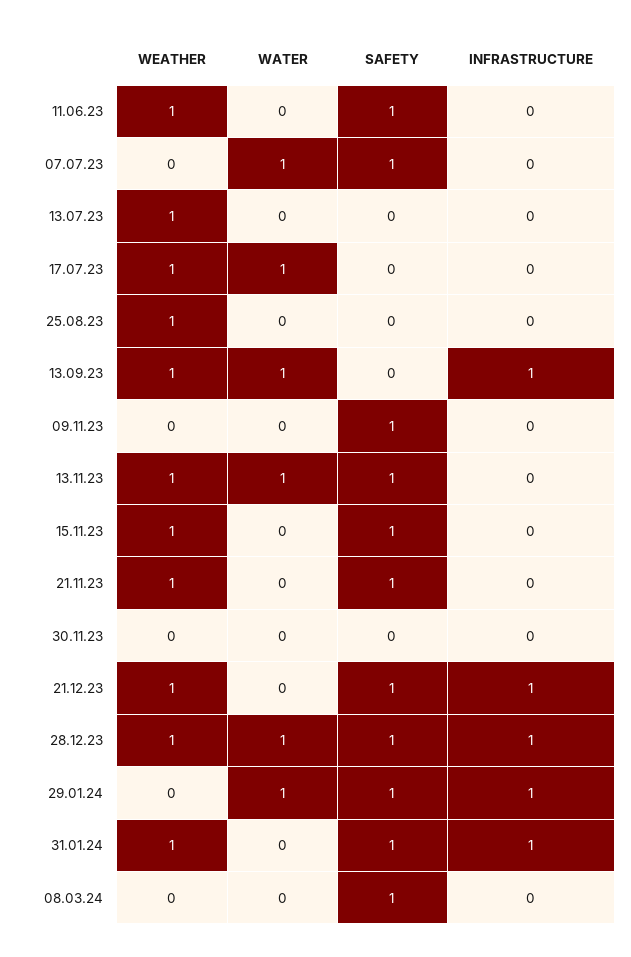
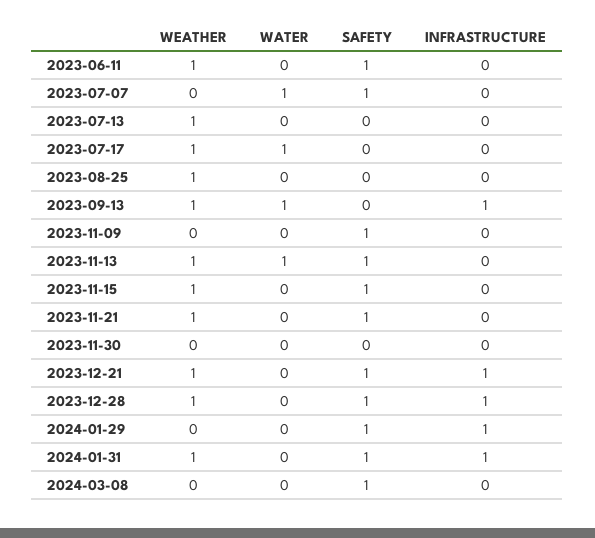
WATER, 28.12.23: 1 -> 0
WATER, 29.01.24: 1 -> 0

